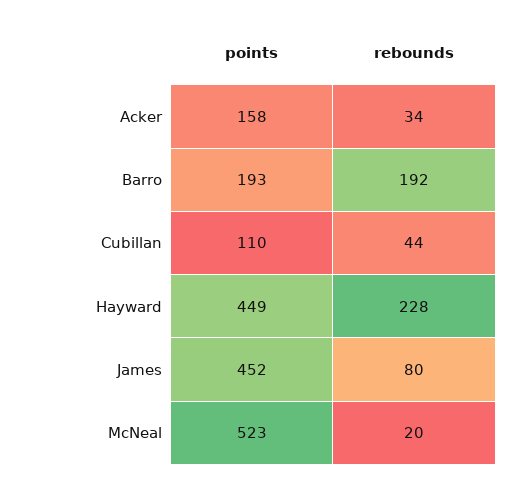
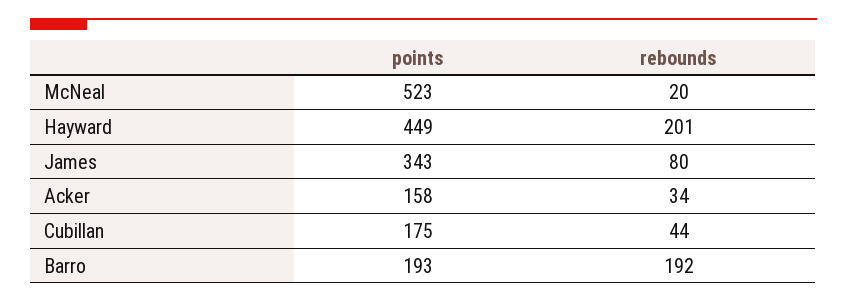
points, Cubillan: 110 -> 175
rebounds, Hayward: 228 -> 201
points, James: 452 -> 343

